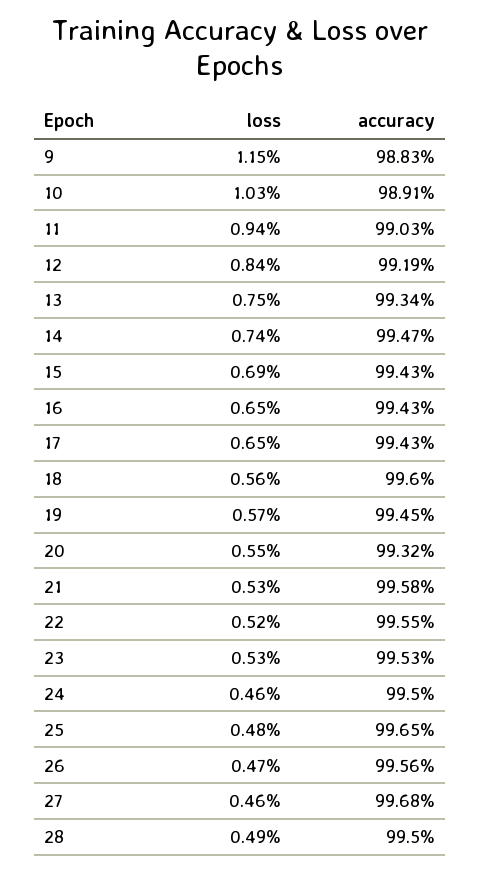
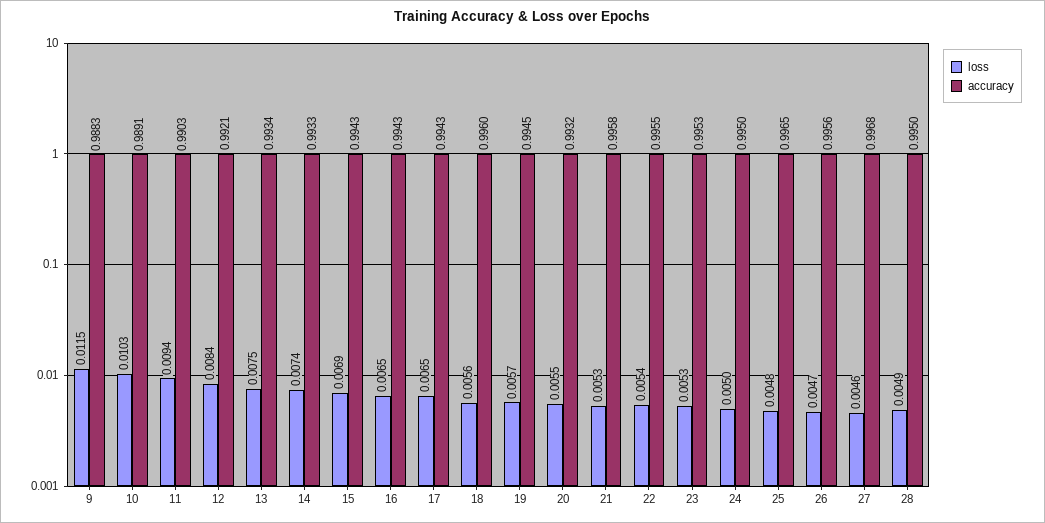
accuracy, 12: 0.9919 -> 0.9921
accuracy, 14: 0.9947 -> 0.9933
loss, 22: 0.0052 -> 0.0054
loss, 24: 0.0046 -> 0.005

